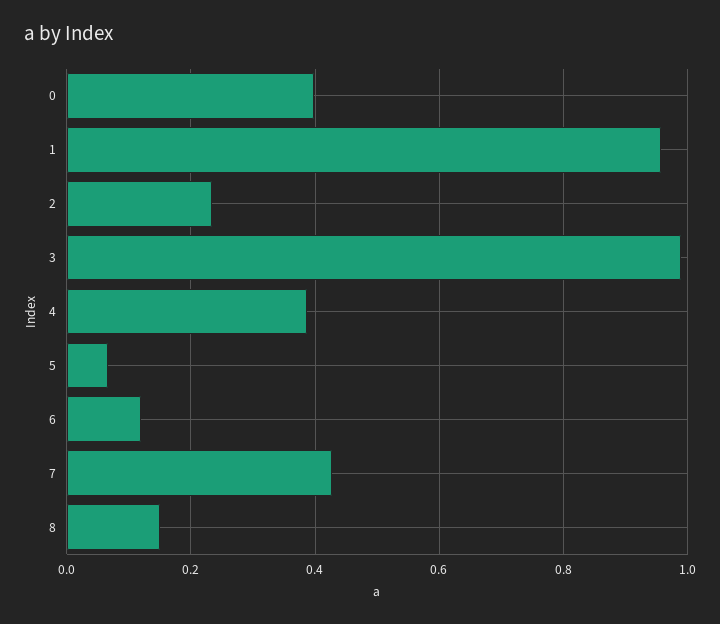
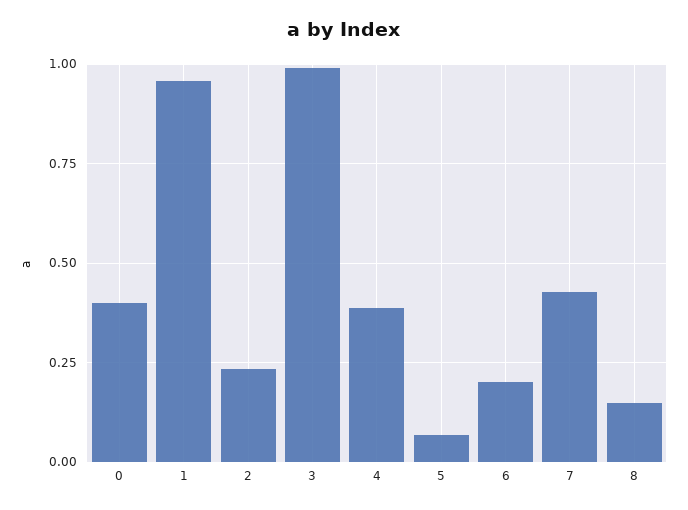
6: 0.12 -> 0.2

